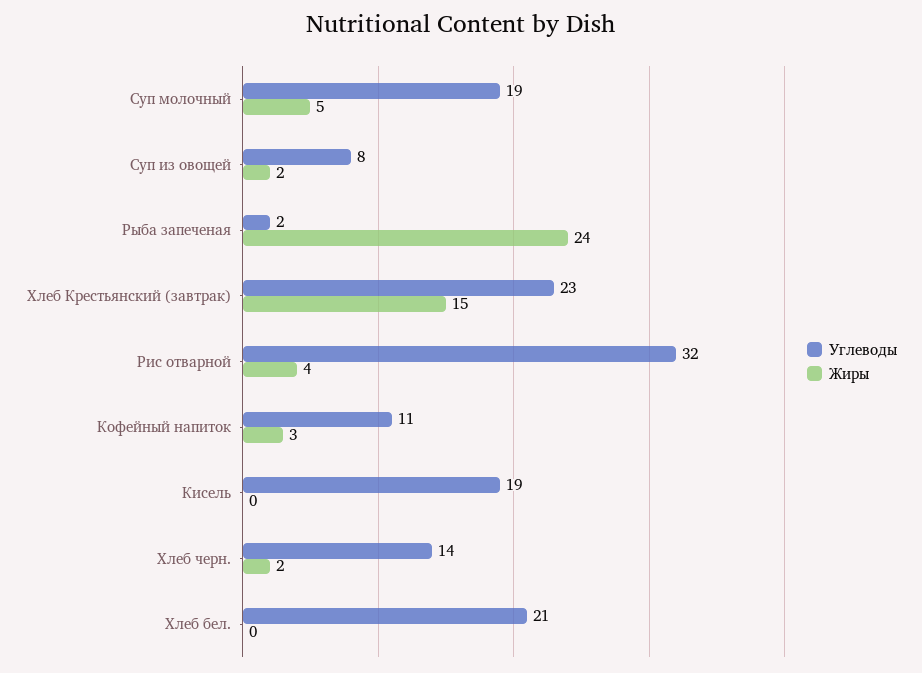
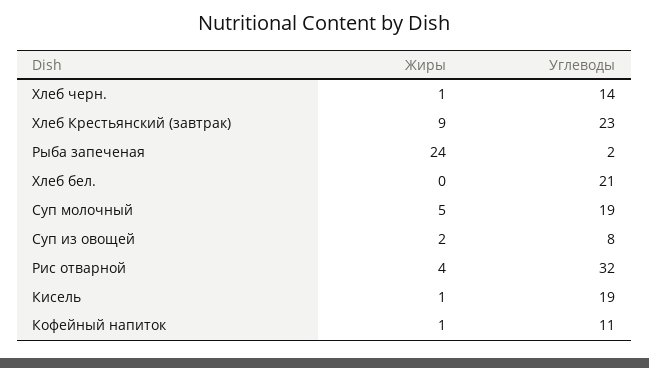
Жиры, Хлеб Крестьянский (завтрак): 15 -> 9
Жиры, Кофейный напиток: 3 -> 1
Жиры, Кисель: 0 -> 1
Жиры, Хлеб черн.: 2 -> 1

